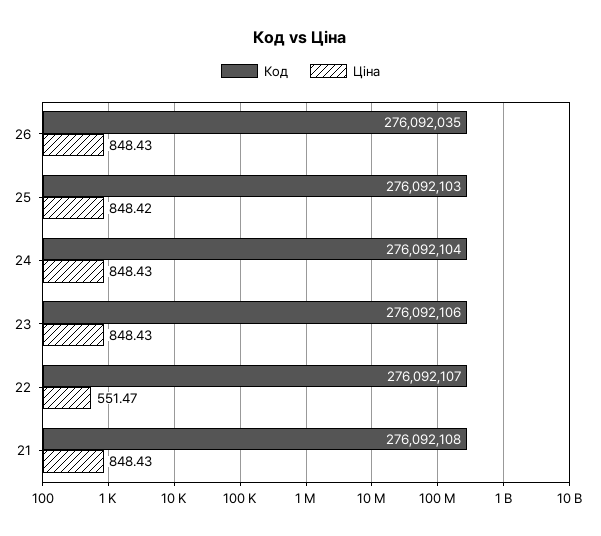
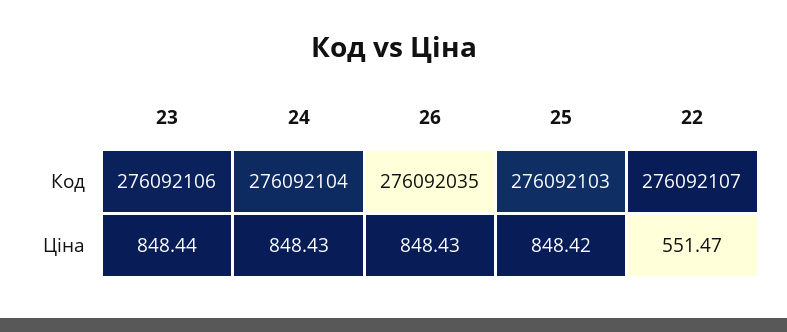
Ціна, 23: 848.43 -> 848.44
Код, 21: 276092108 -> none
Ціна, 21: 848.43 -> none

